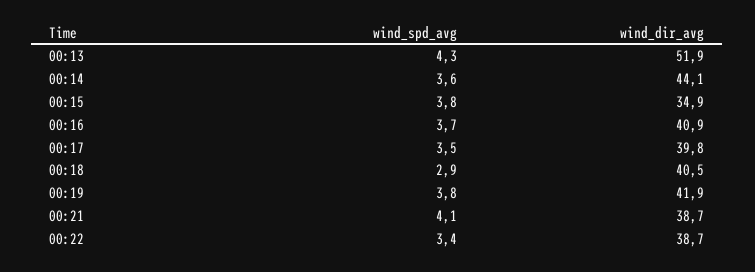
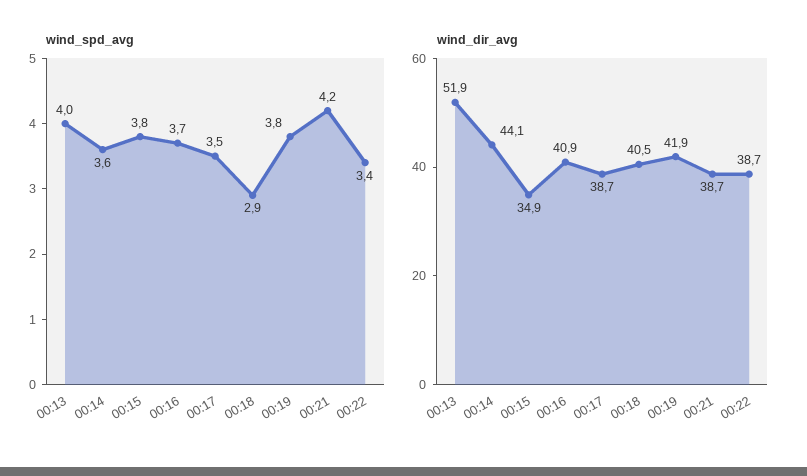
wind_spd_avg, 00:13: 4.3 -> 4
wind_dir_avg, 00:17: 39.8 -> 38.7
wind_spd_avg, 00:21: 4.1 -> 4.2

